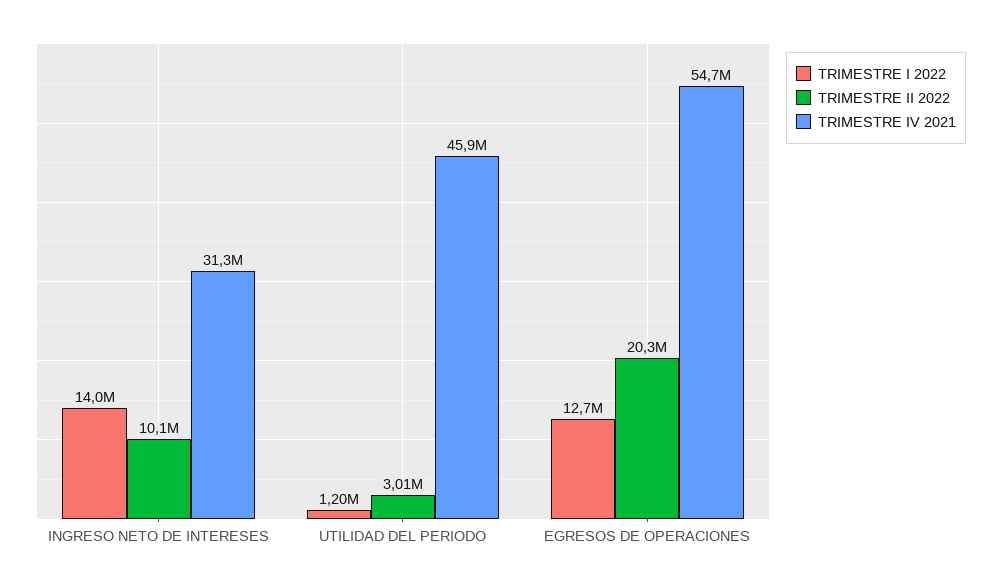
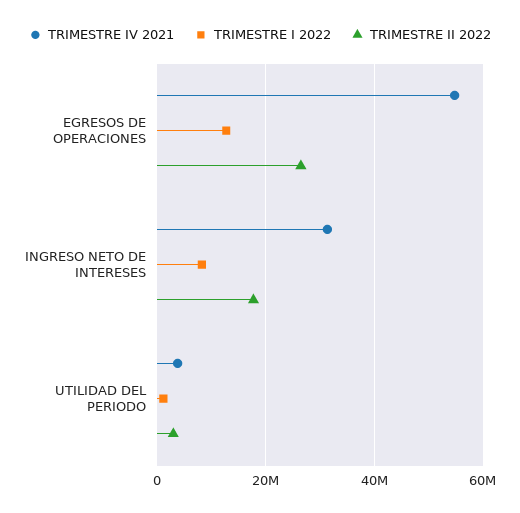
TRIMESTRE I 2022, INGRESO NETO DE INTERESES: 14000000 -> 8000000
TRIMESTRE II 2022, INGRESO NETO DE INTERESES: 10100000 -> 18000000
TRIMESTRE IV 2021, UTILIDAD DEL PERIODO: 45900000 -> 4000000
TRIMESTRE II 2022, EGRESOS DE OPERACIONES: 20300000 -> 26000000

